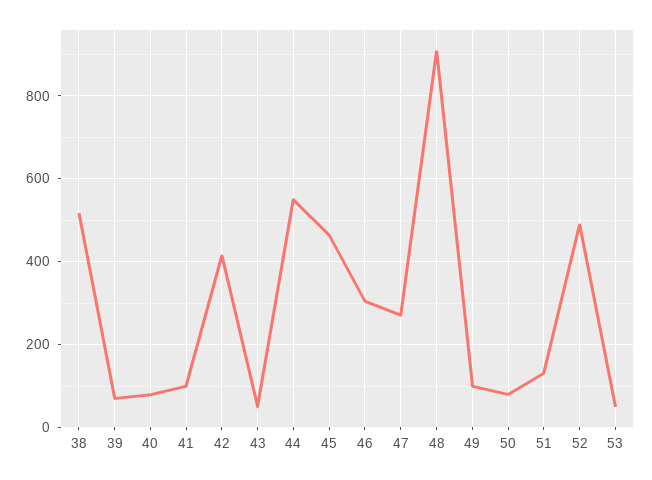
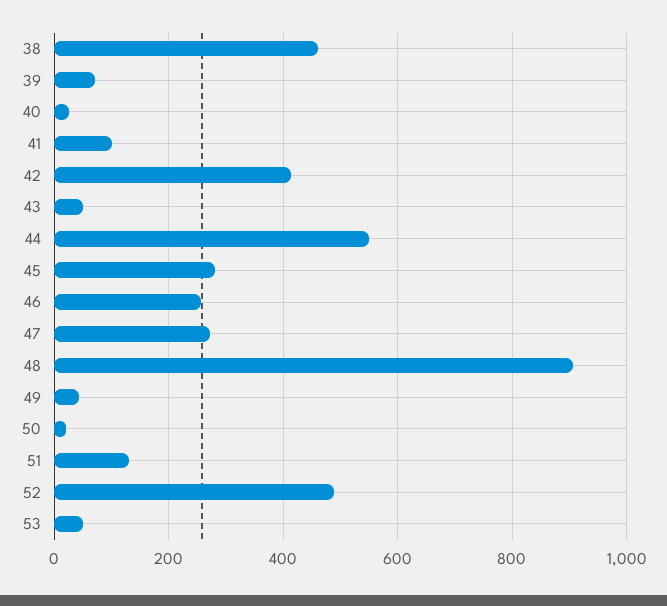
38: 520 -> 460
40: 80 -> 20
45: 460 -> 280
46: 300 -> 260
49: 100 -> 40
50: 80 -> 20

